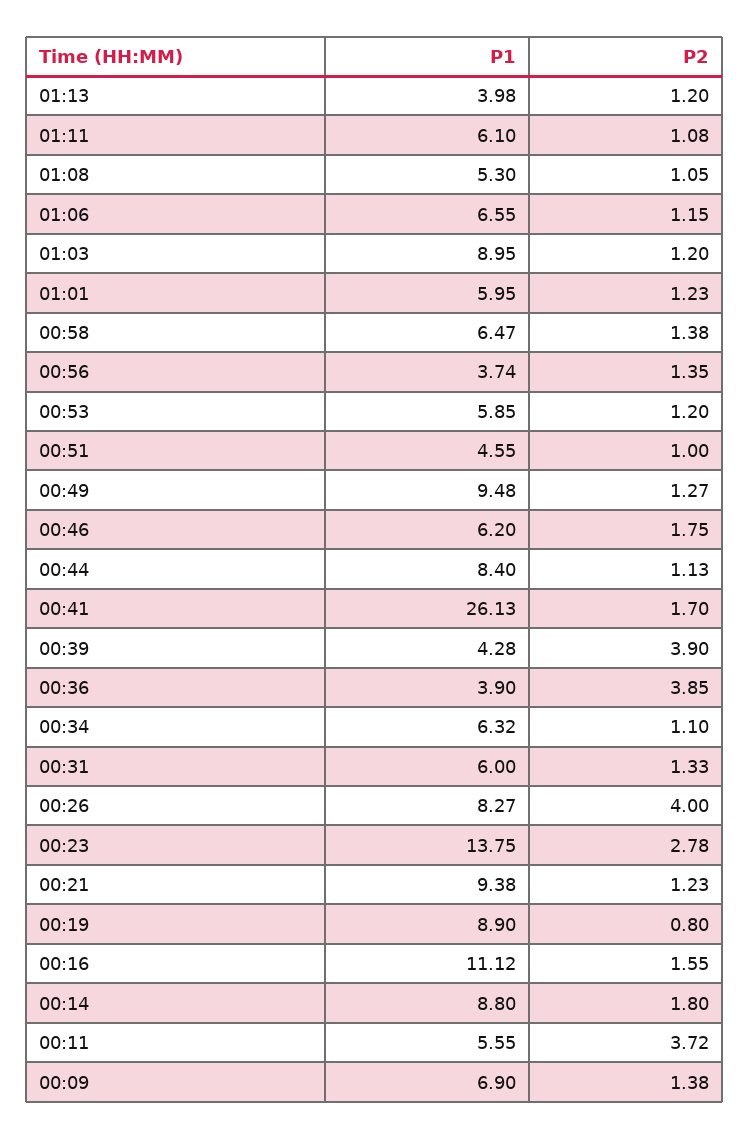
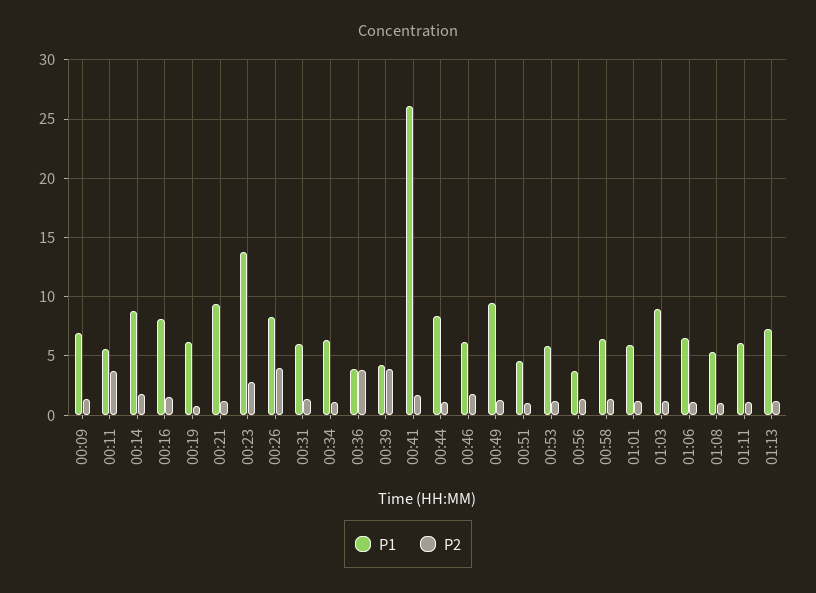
P1, 01:13: 3.98 -> 7
P1, 00:19: 8.9 -> 6
P1, 00:16: 11.12 -> 8

